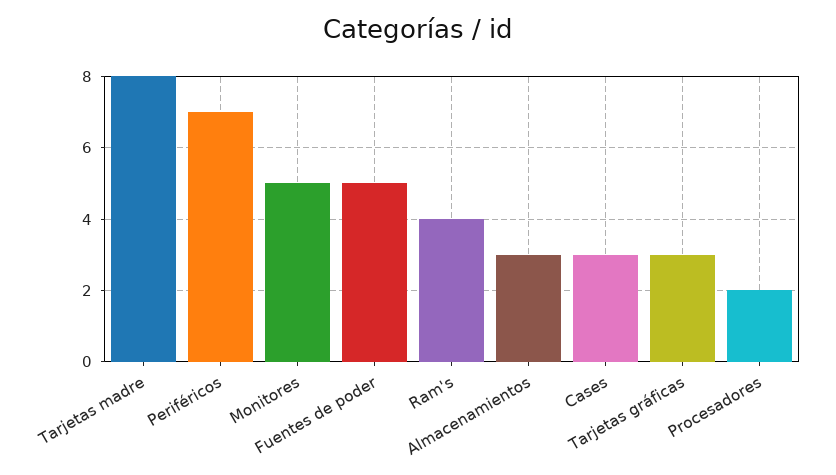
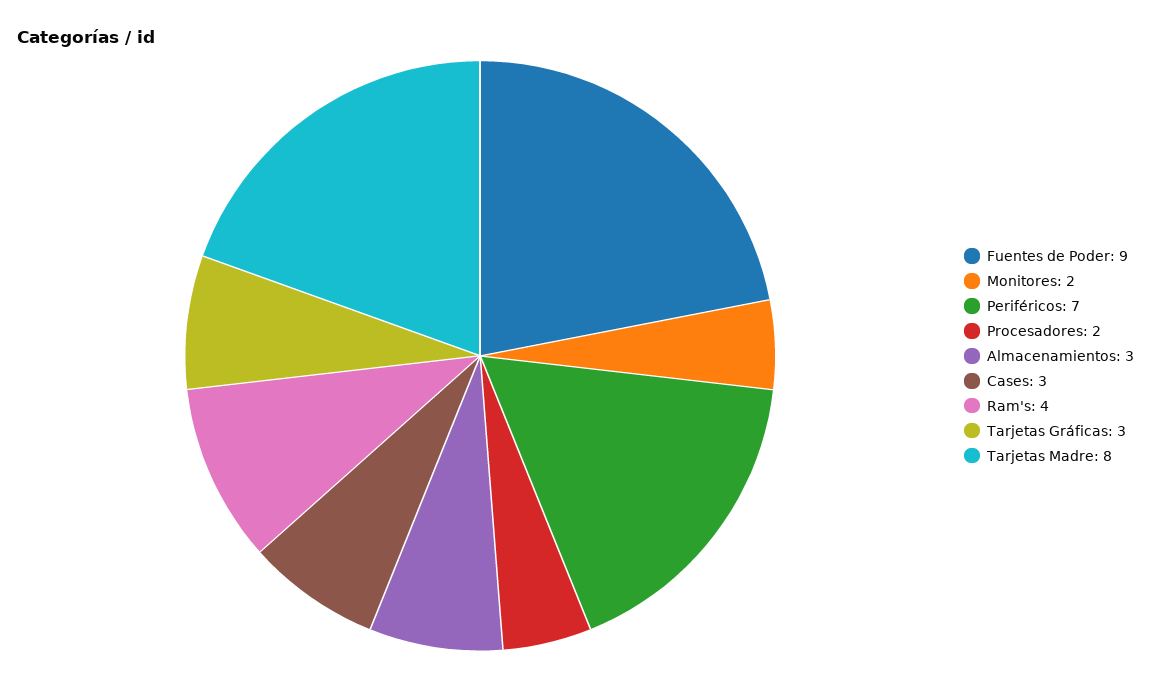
Monitores: 5 -> 2
Fuentes de poder: 5 -> 9

